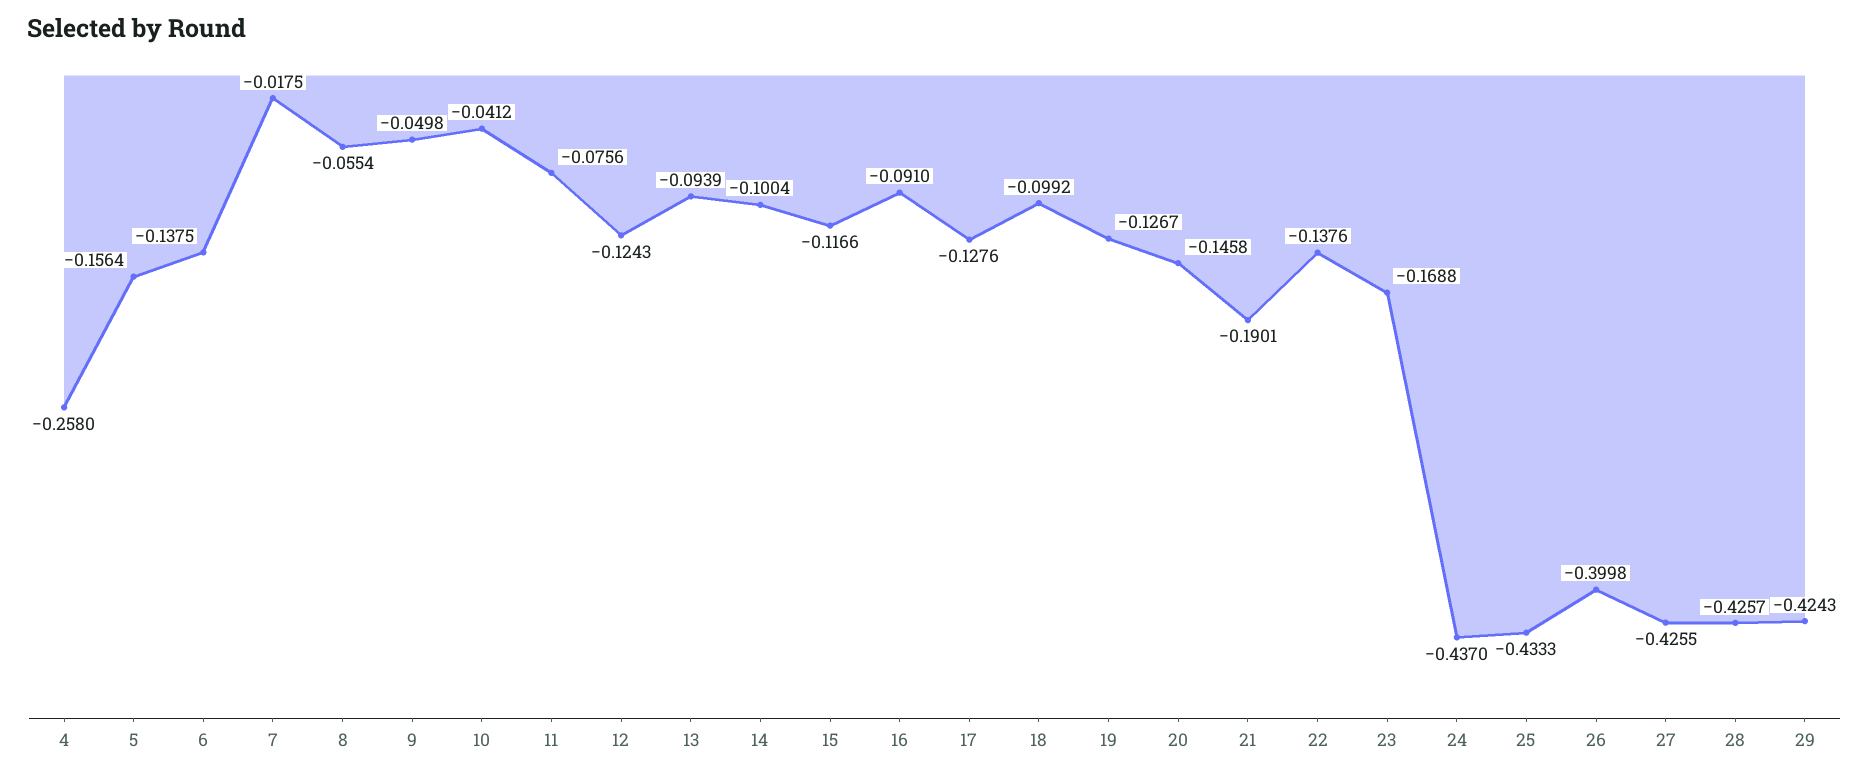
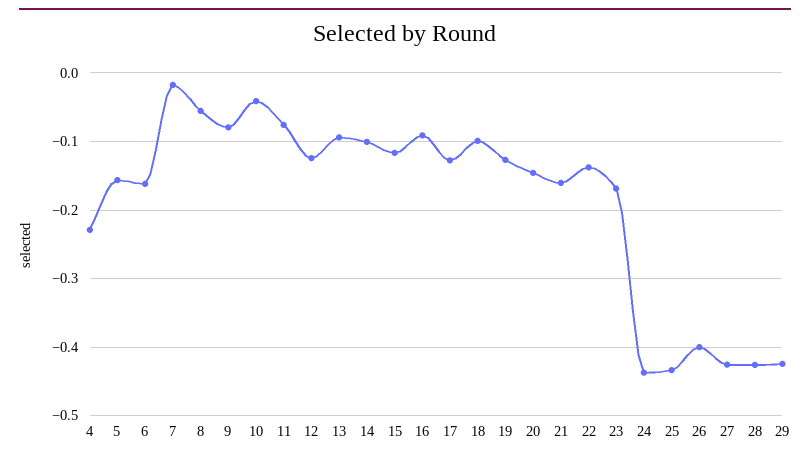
4: -0.258 -> -0.23
6: -0.1375 -> -0.16
9: -0.0498 -> -0.08
21: -0.1901 -> -0.16

